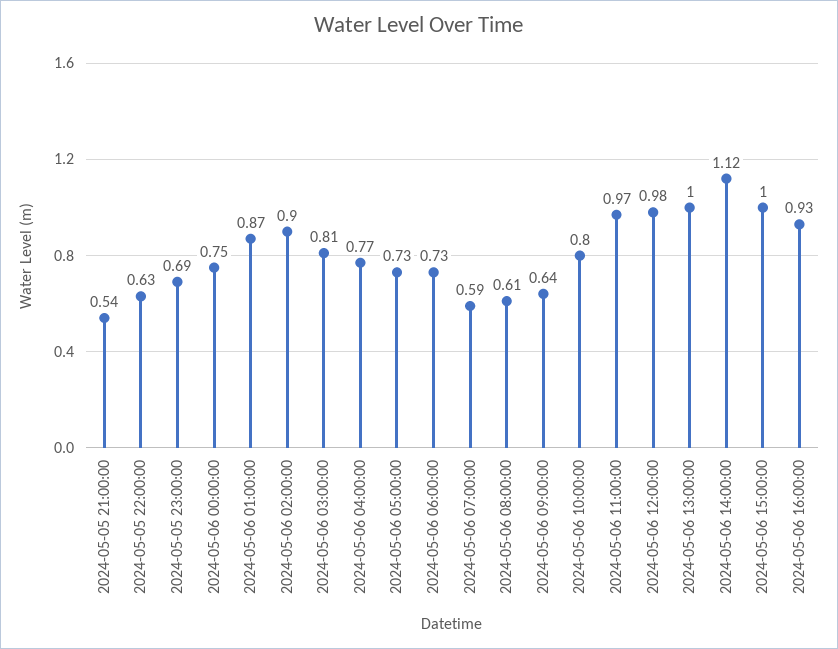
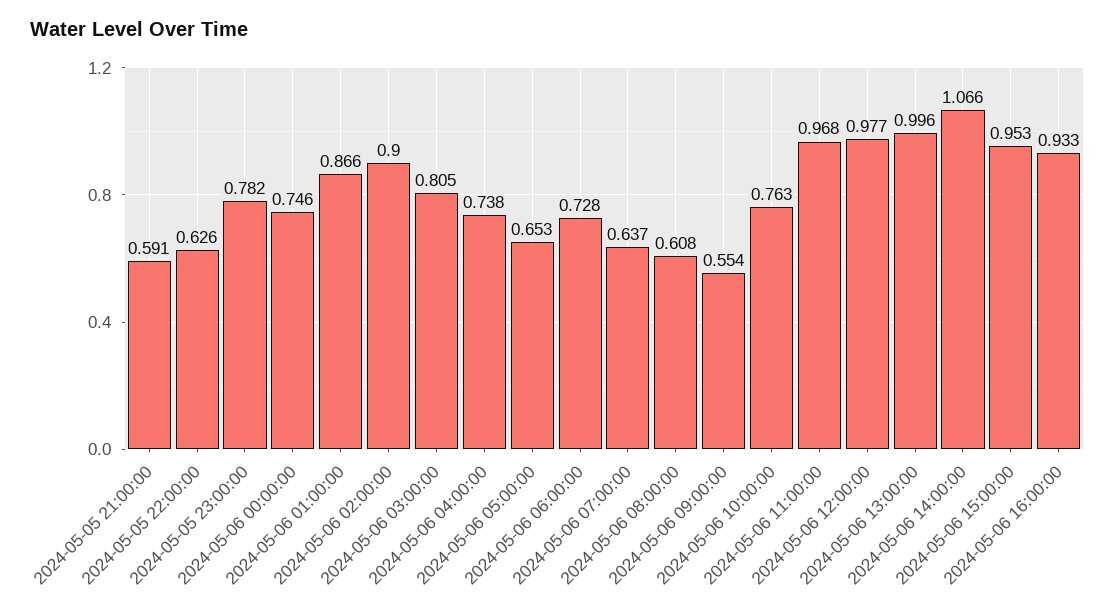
2024-05-05 21:00:00: 0.54 -> 0.591
2024-05-05 23:00:00: 0.69 -> 0.782
2024-05-06 04:00:00: 0.77 -> 0.738
2024-05-06 05:00:00: 0.73 -> 0.653
2024-05-06 07:00:00: 0.59 -> 0.637
2024-05-06 09:00:00: 0.64 -> 0.554
2024-05-06 10:00:00: 0.8 -> 0.763
2024-05-06 14:00:00: 1.12 -> 1.066
2024-05-06 15:00:00: 1 -> 0.953

